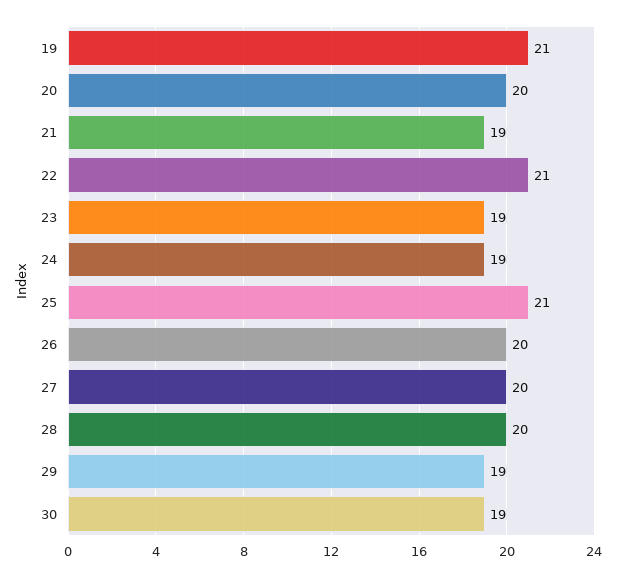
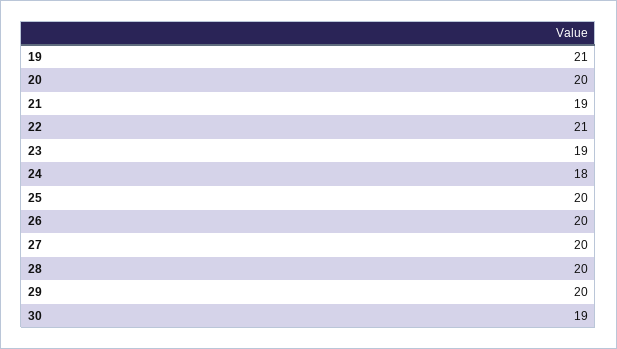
24: 19 -> 18
25: 21 -> 20
29: 19 -> 20

